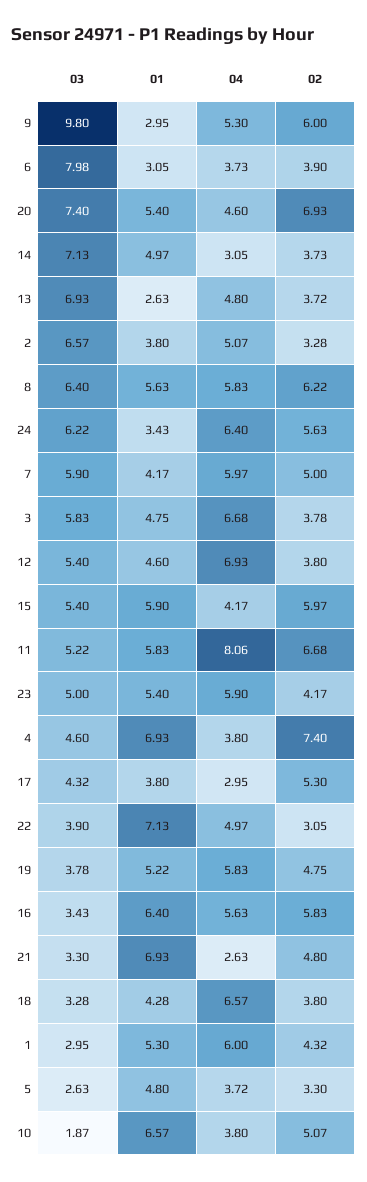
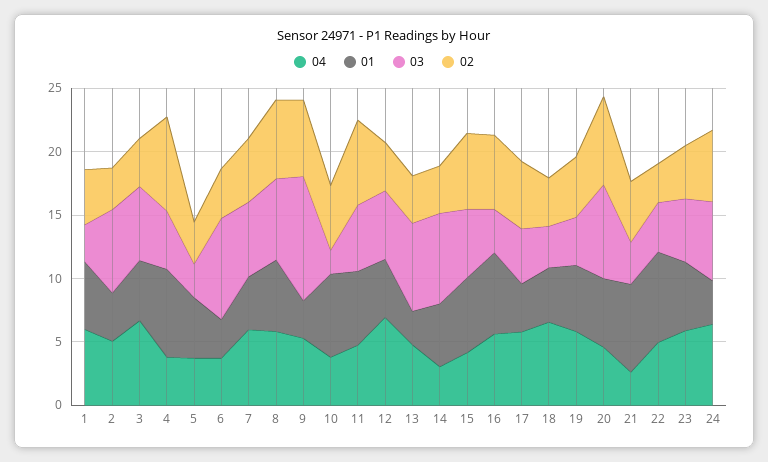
04, 11: 8.06 -> 5
04, 17: 2.95 -> 6

